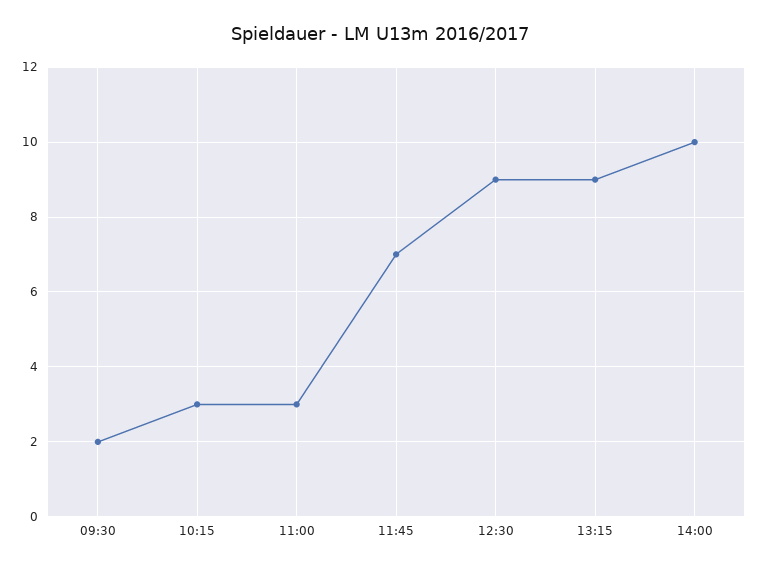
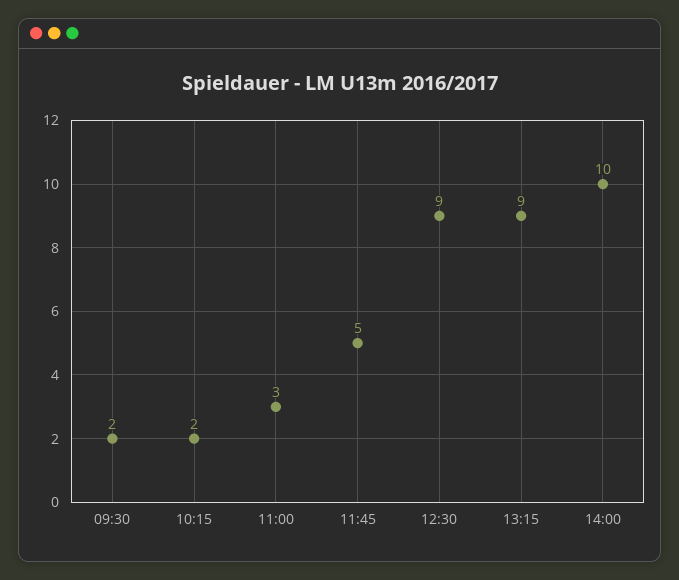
10:15: 3 -> 2
11:45: 7 -> 5

